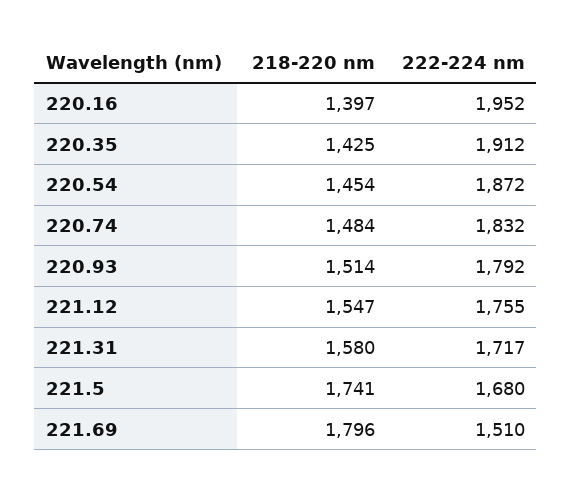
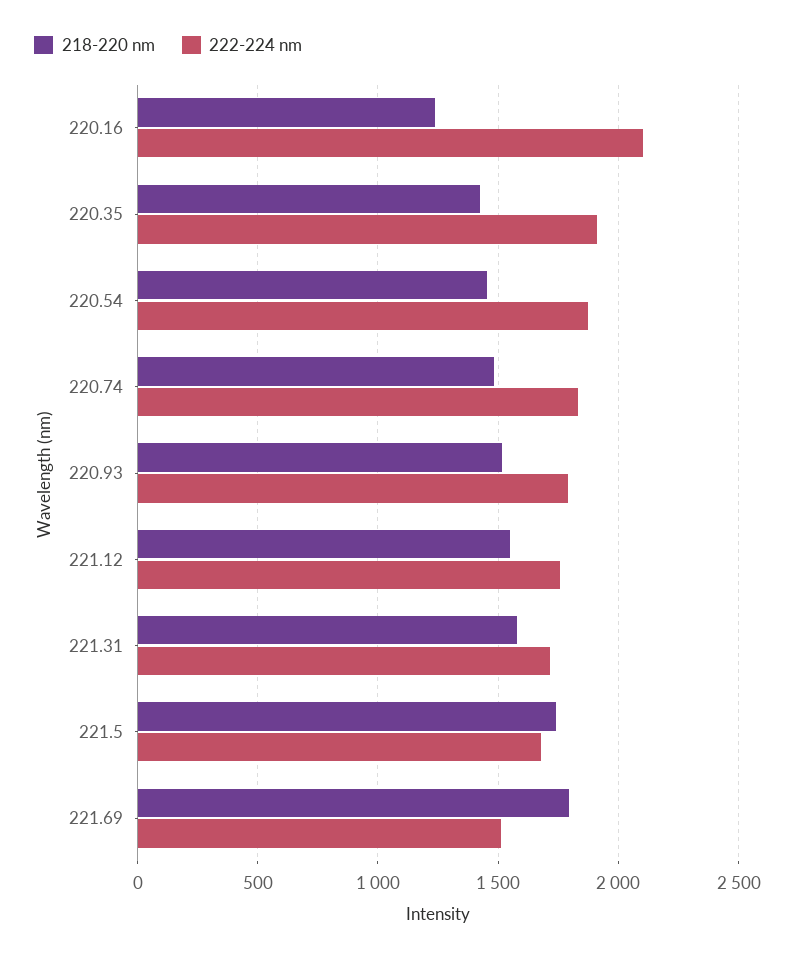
218-220 nm, 220.16: 1397 -> 1250
222-224 nm, 220.16: 1952 -> 2100

